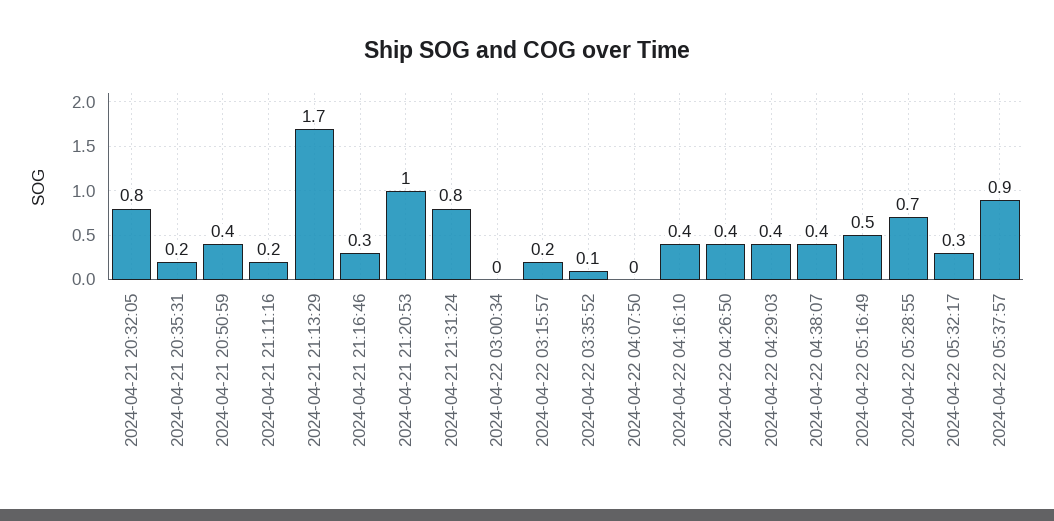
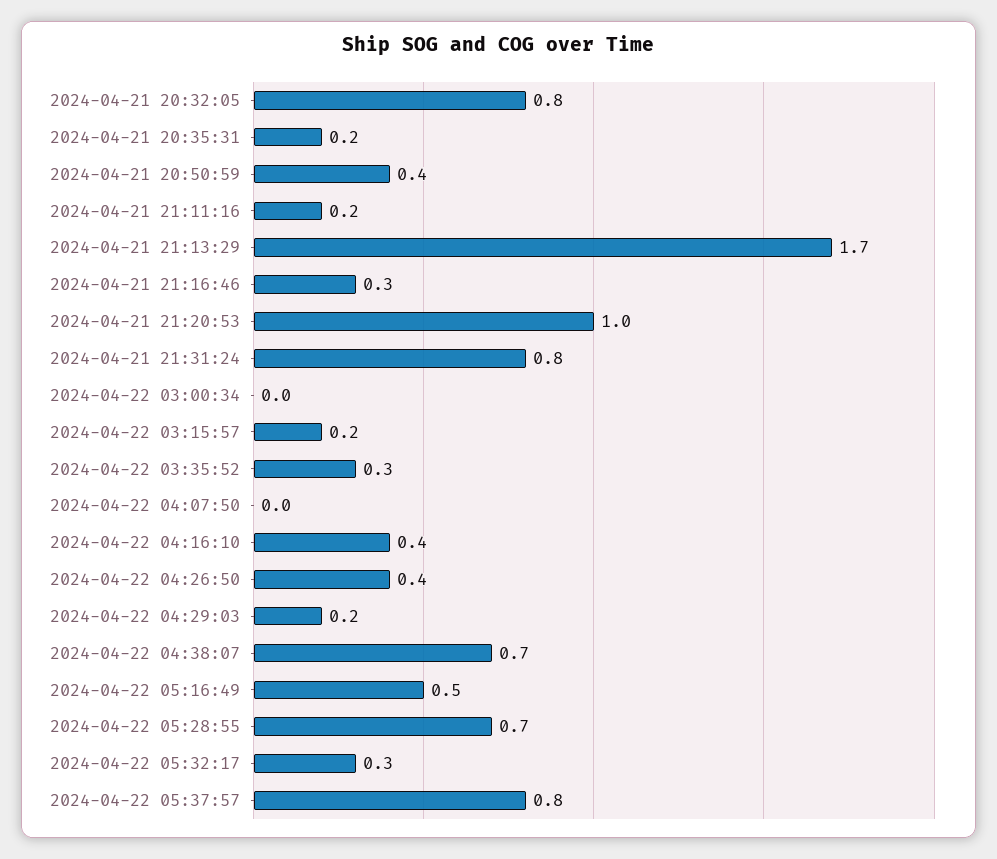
2024-04-22 03:35:52: 0.1 -> 0.3
2024-04-22 04:29:03: 0.4 -> 0.2
2024-04-22 04:38:07: 0.4 -> 0.7
2024-04-22 05:37:57: 0.9 -> 0.8

